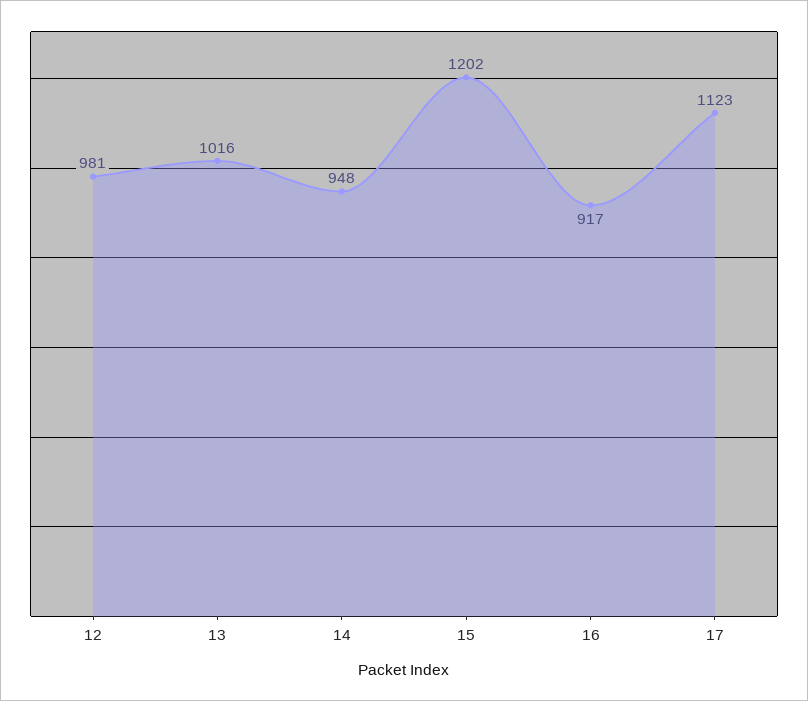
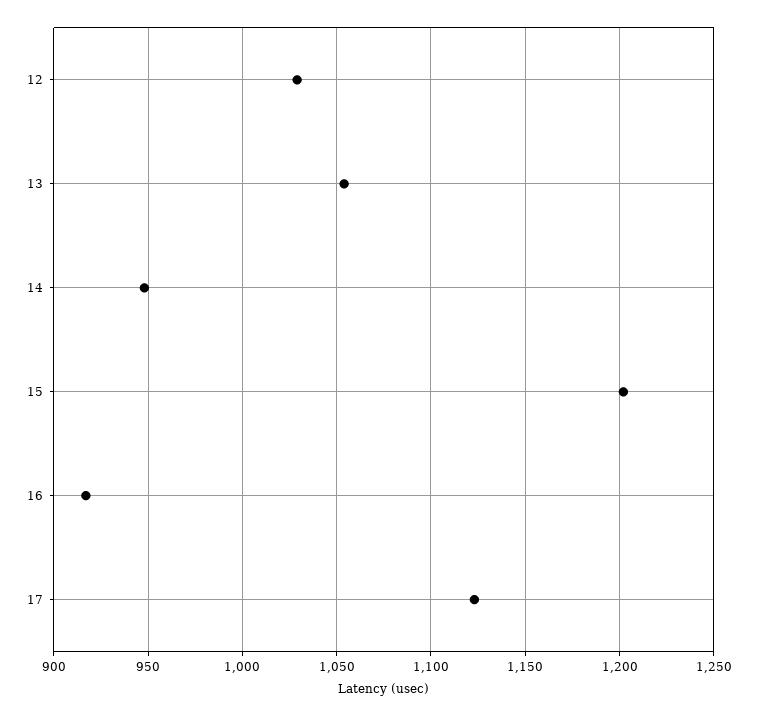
12: 981 -> 1030
13: 1016 -> 1055

